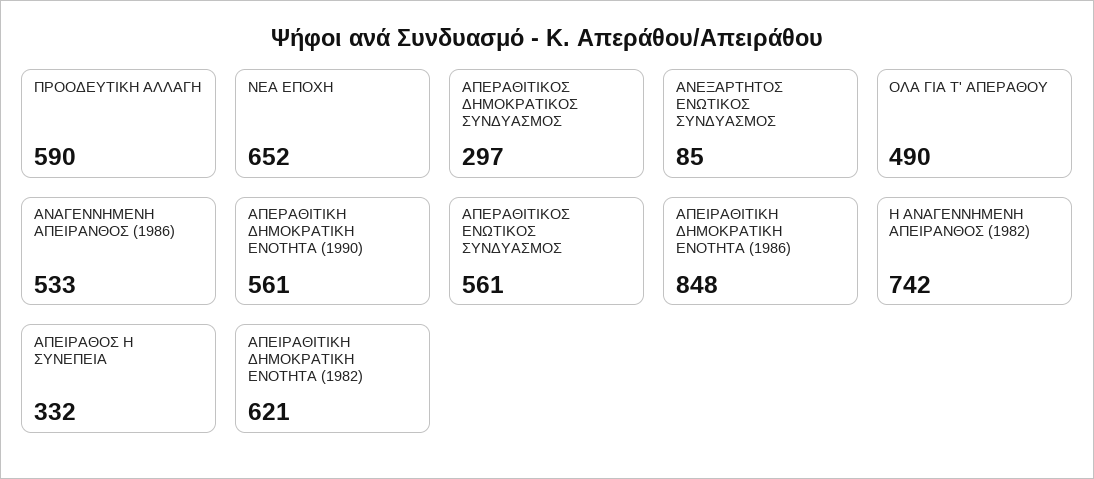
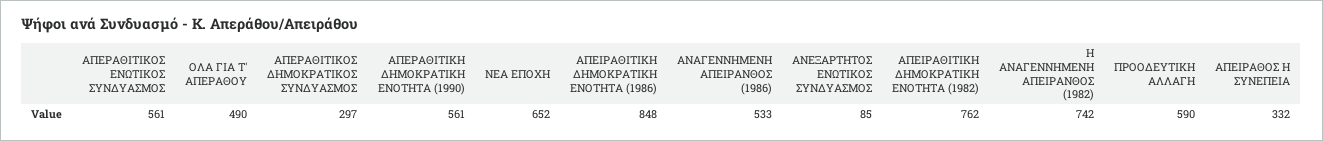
ΑΠΕΙΡΑΘΙΤΙΚΗ ΔΗΜΟΚΡΑΤΙΚΗ ΕΝΟΤΗΤΑ (1982): 621 -> 762

